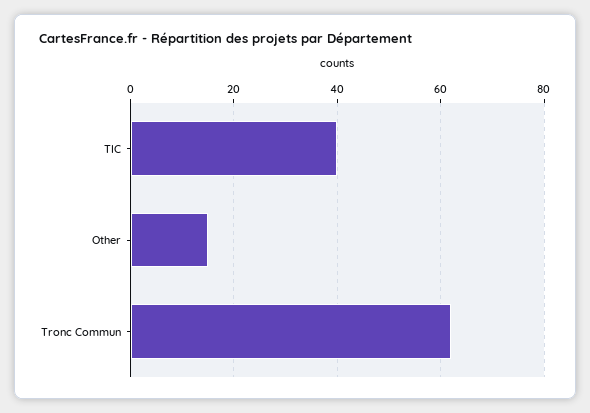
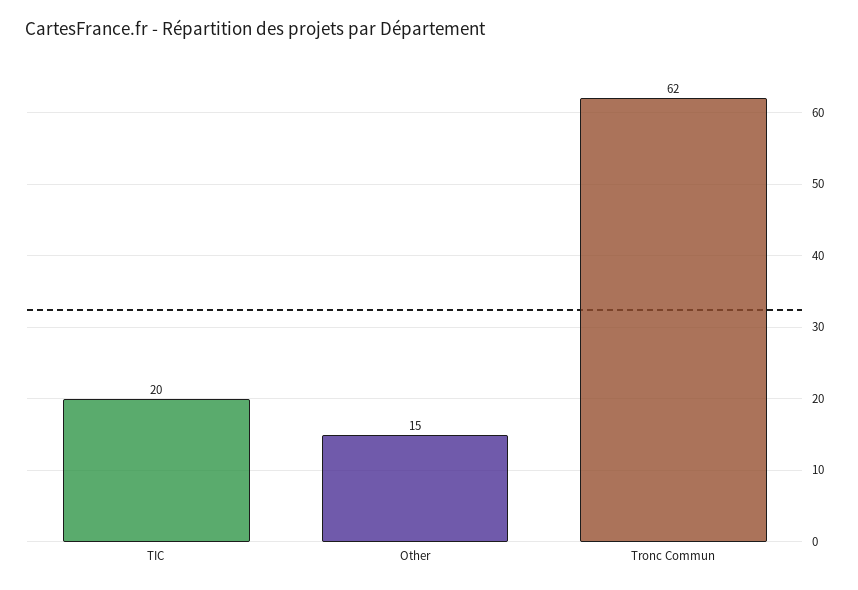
TIC: 40 -> 20

